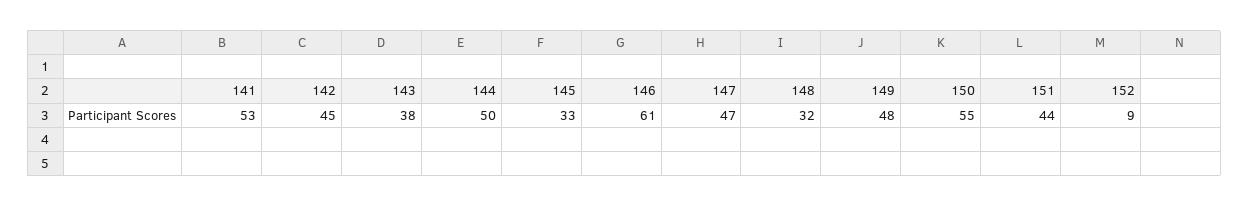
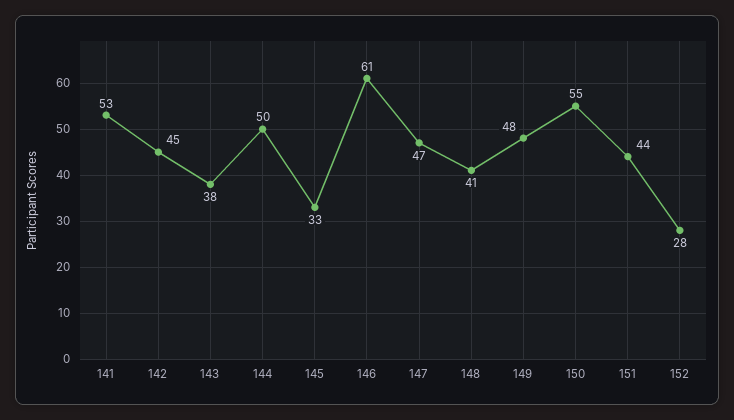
148: 32 -> 41
152: 9 -> 28

